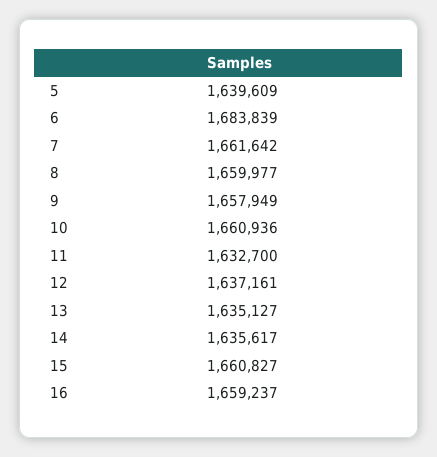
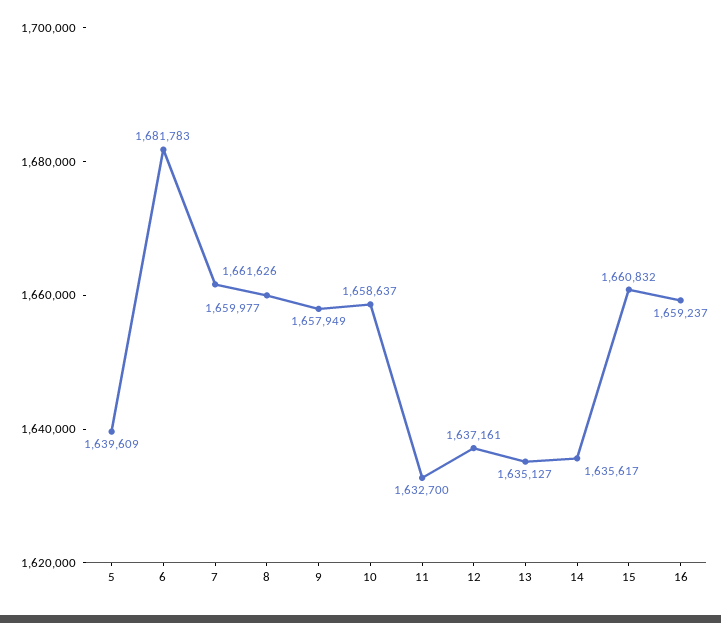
6: 1683839 -> 1681783
7: 1661642 -> 1661626
10: 1660936 -> 1658637
15: 1660827 -> 1660832

